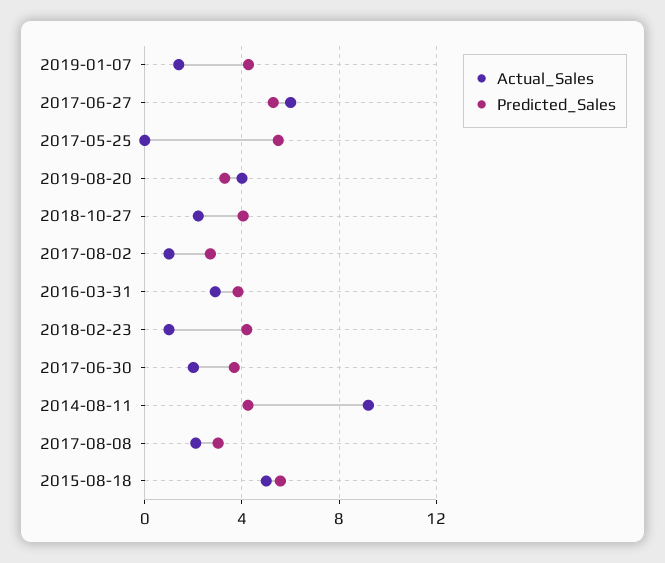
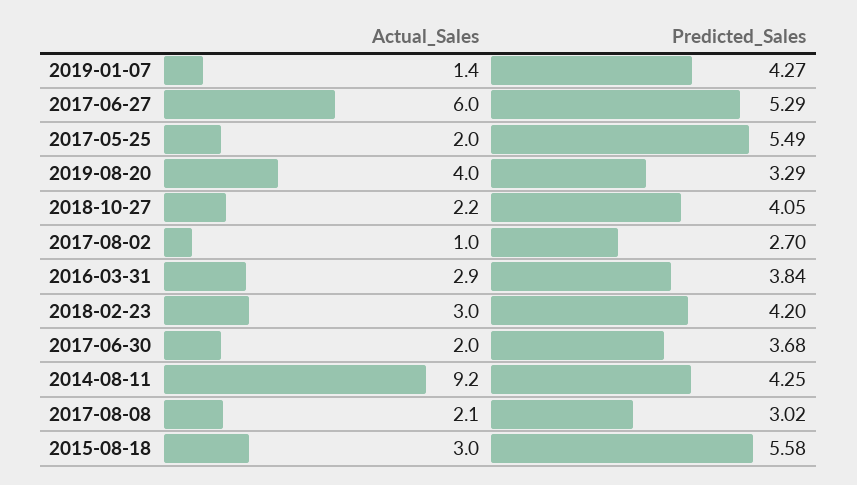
Actual_Sales, 2017-05-25: 0 -> 2
Actual_Sales, 2018-02-23: 1 -> 3
Actual_Sales, 2015-08-18: 5 -> 3

